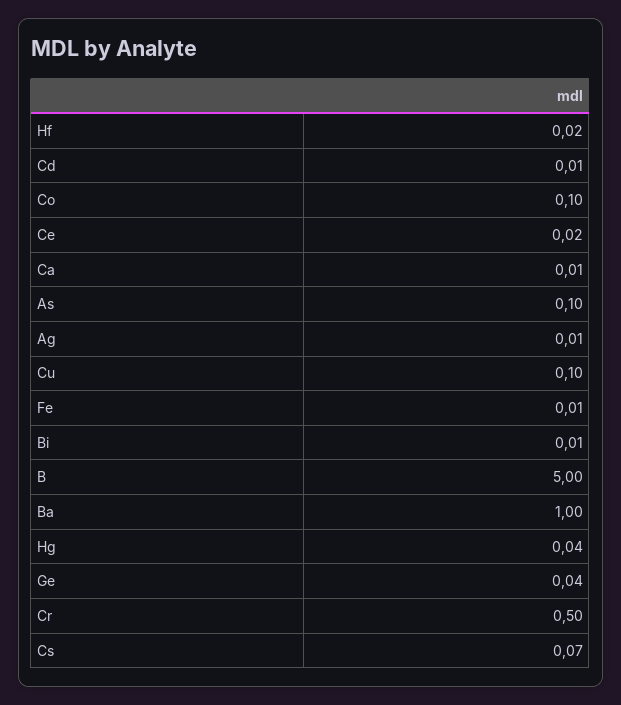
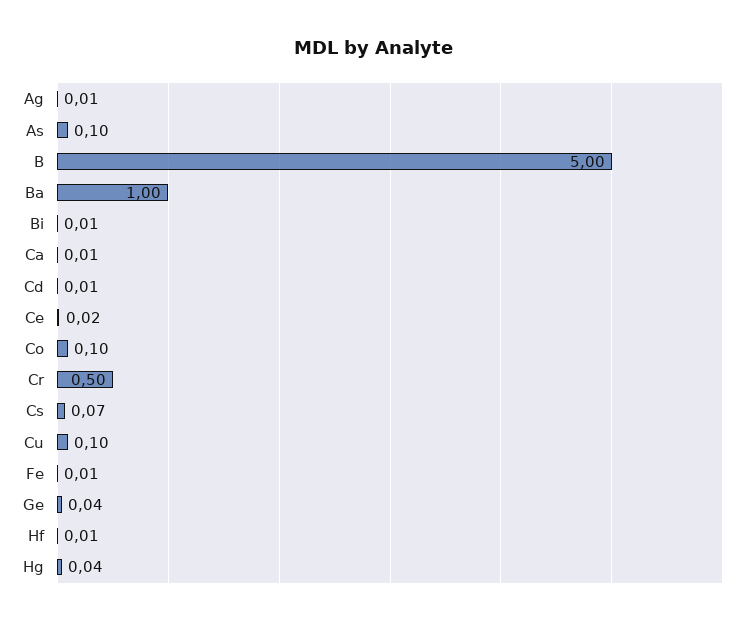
Hf: 0.02 -> 0.01

